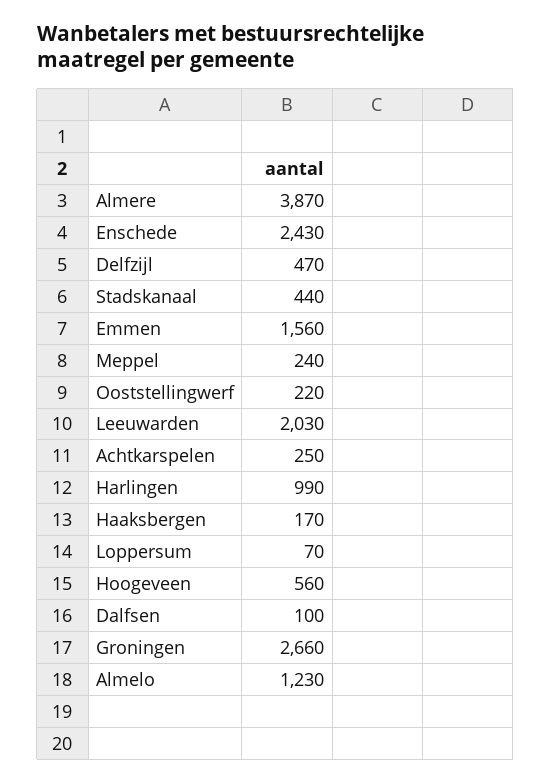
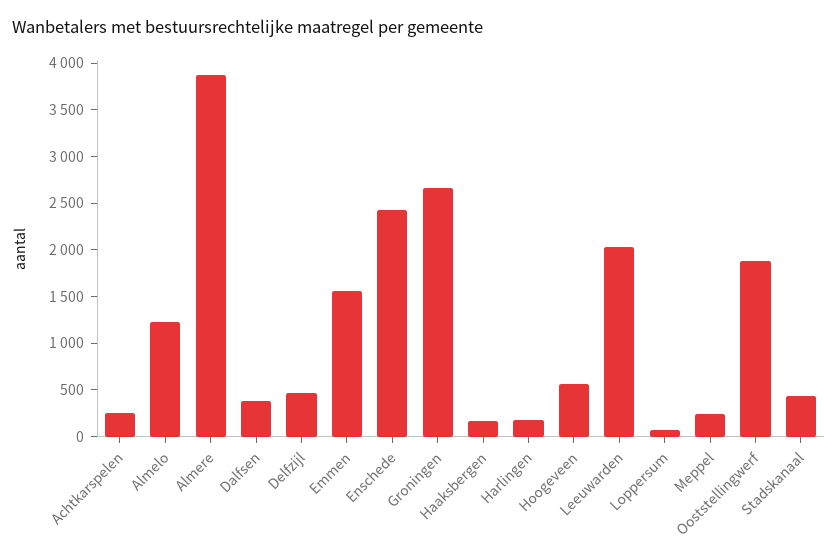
Ooststellingwerf: 220 -> 1900
Harlingen: 990 -> 200
Dalfsen: 100 -> 400

